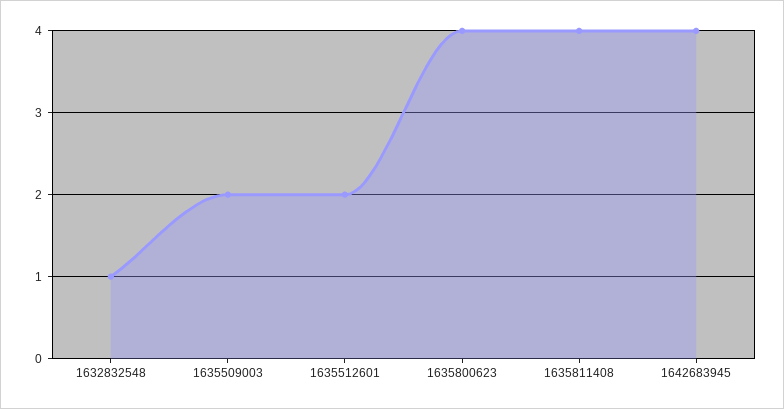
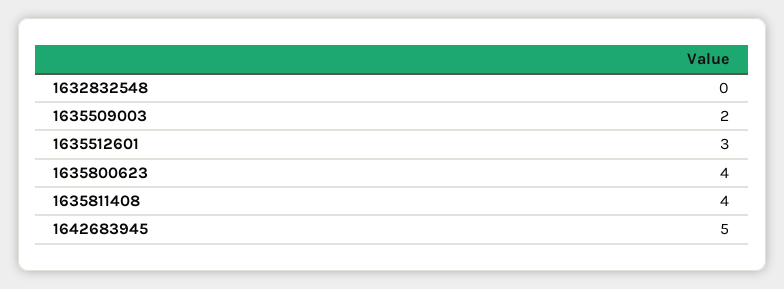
1632832548: 1 -> 0
1635512601: 2 -> 3
1642683945: 4 -> 5

